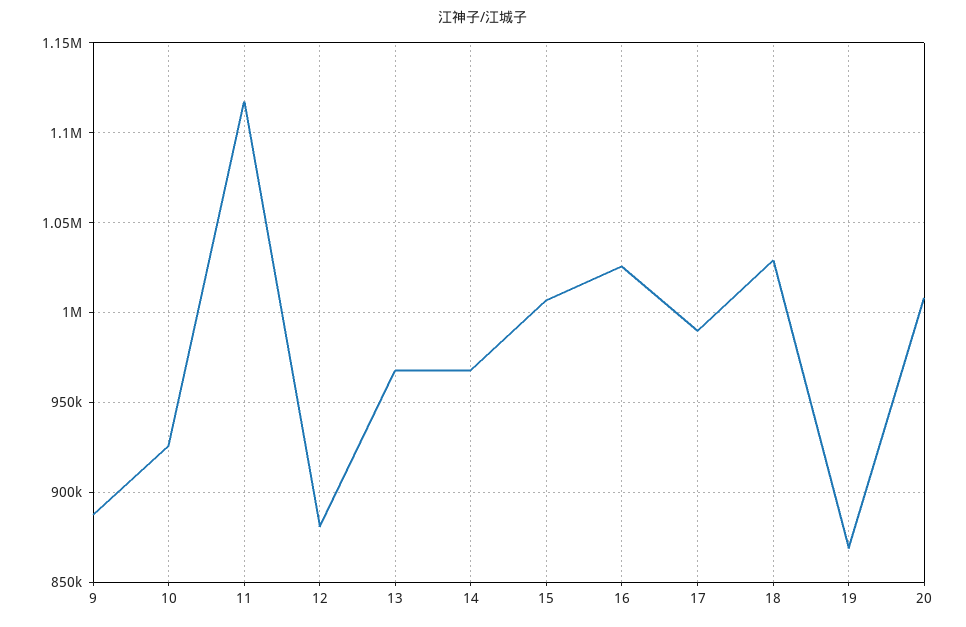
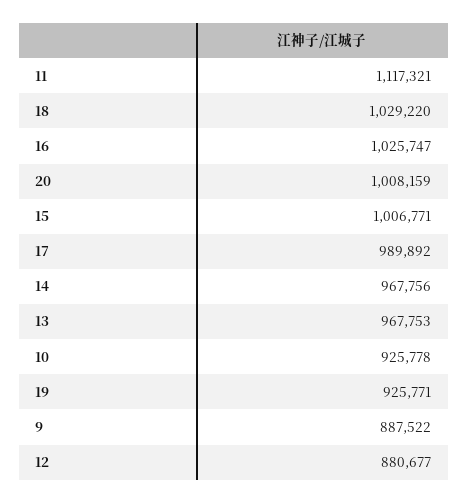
19: 870000 -> 925771

